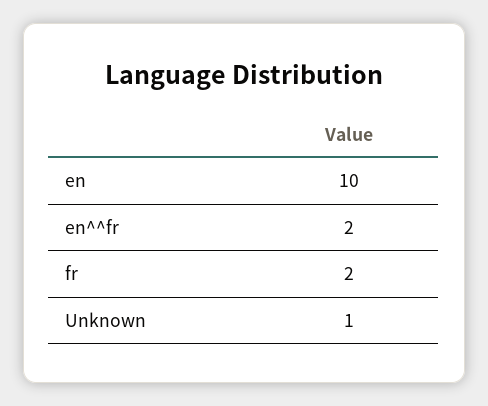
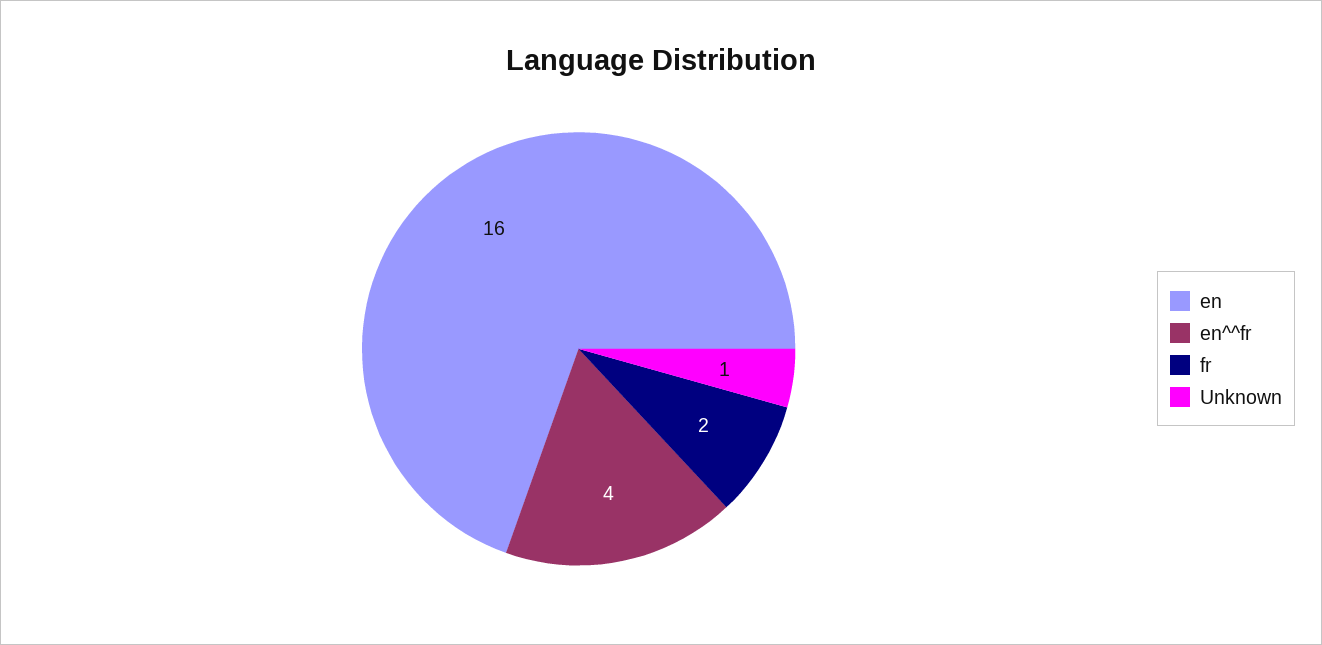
en: 10 -> 16
en^^fr: 2 -> 4

